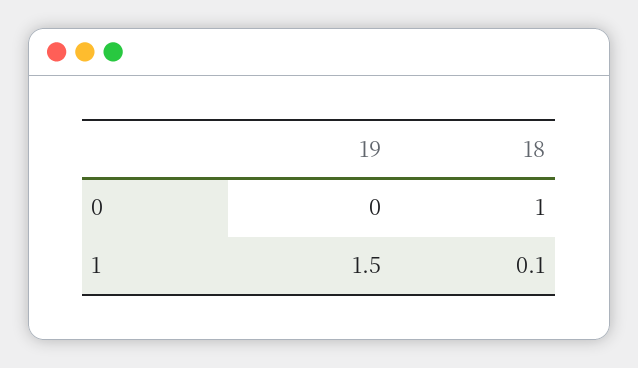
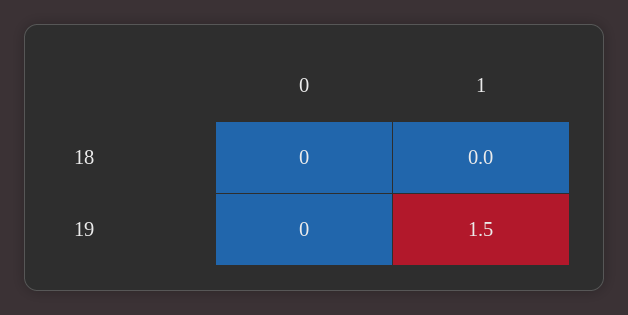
18, 0: 1 -> 0
18, 1: 0.1 -> 0

